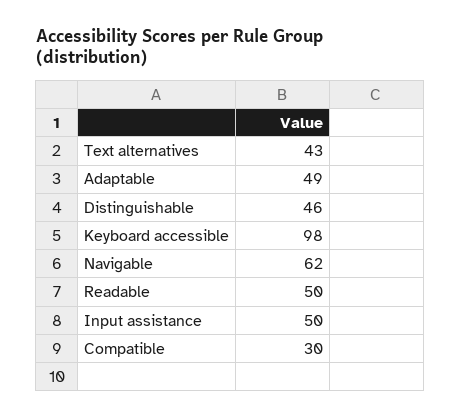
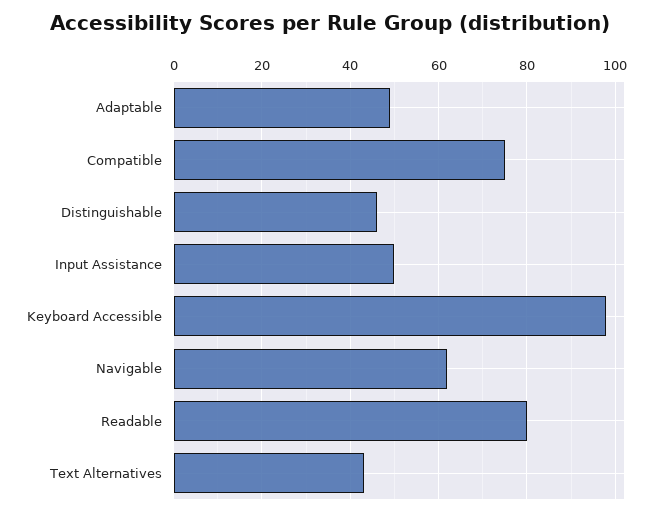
Readable: 50 -> 80
Compatible: 30 -> 75

